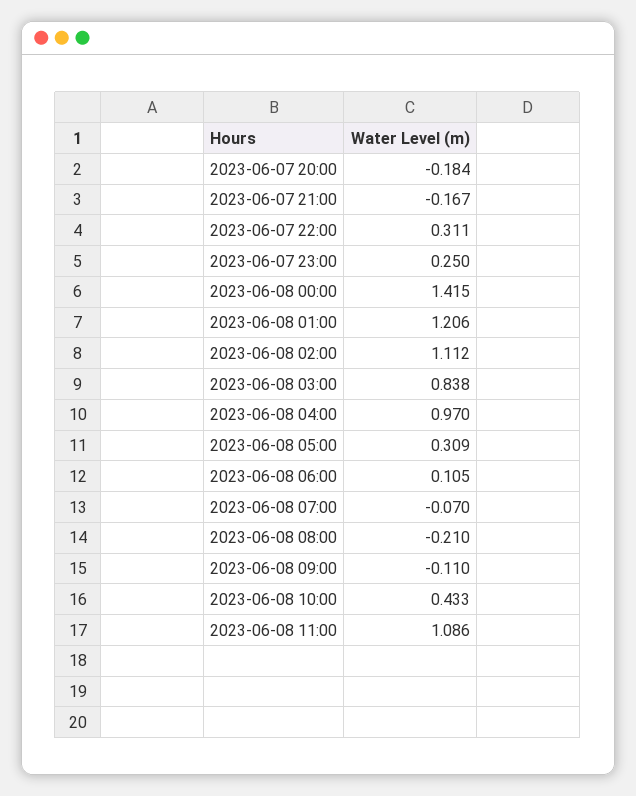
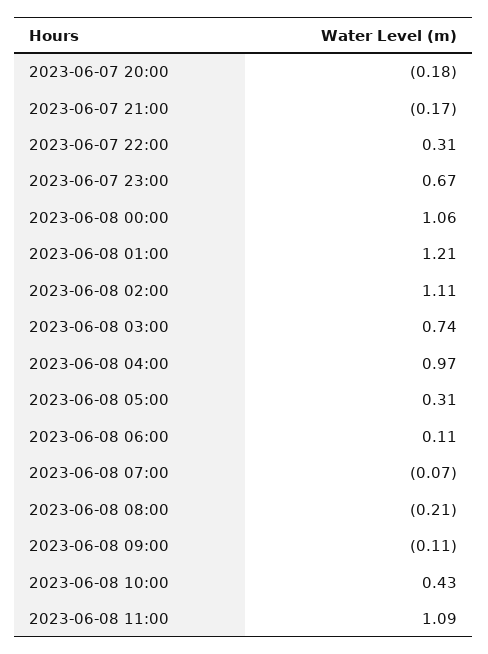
2023-06-07 23:00: 0.25 -> 0.67
2023-06-08 00:00: 1.415 -> 1.06
2023-06-08 03:00: 0.838 -> 0.74

